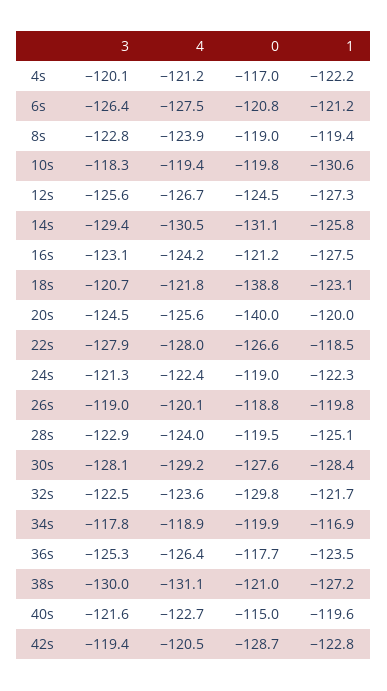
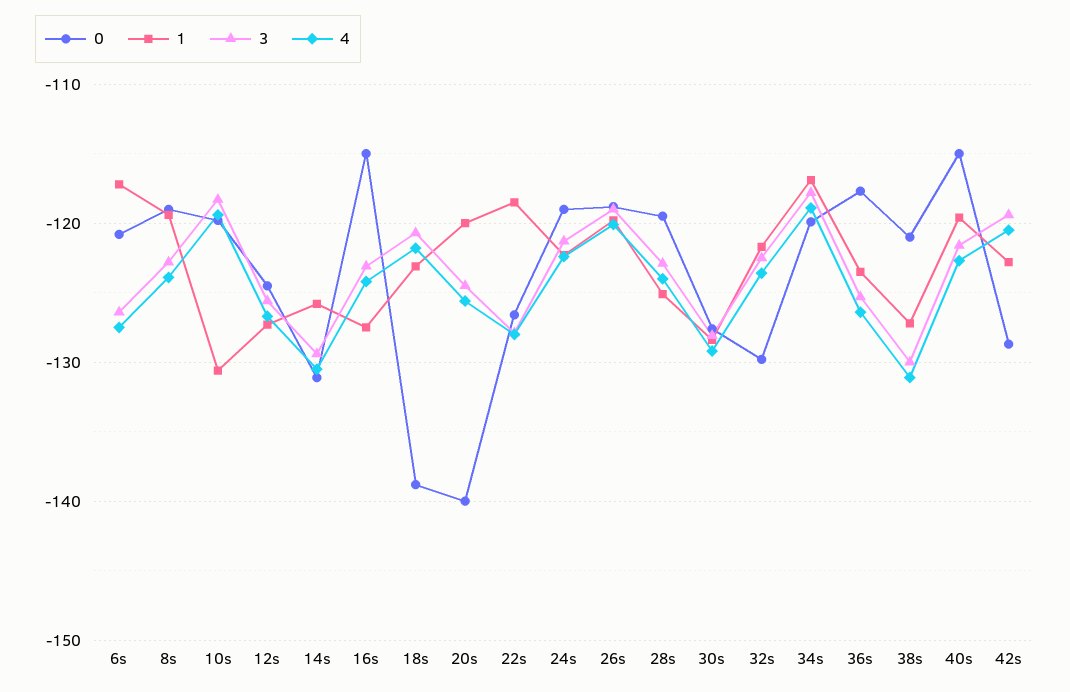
3, 4s: -120.1 -> none
4, 4s: -121.2 -> none
0, 4s: -117 -> none
1, 4s: -122.2 -> none
1, 6s: -121.2 -> -117
0, 16s: -121.2 -> -115

